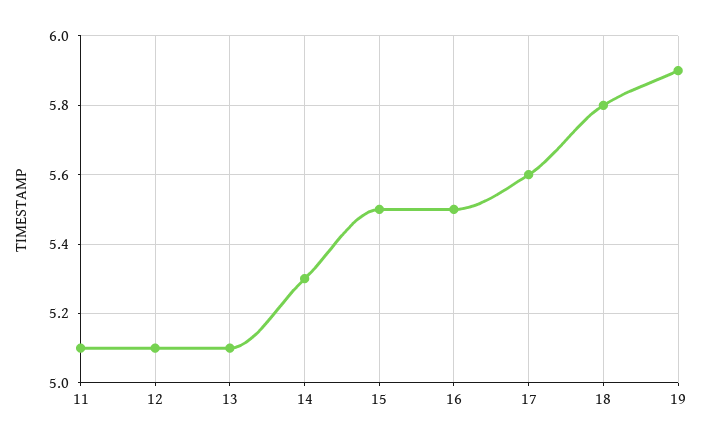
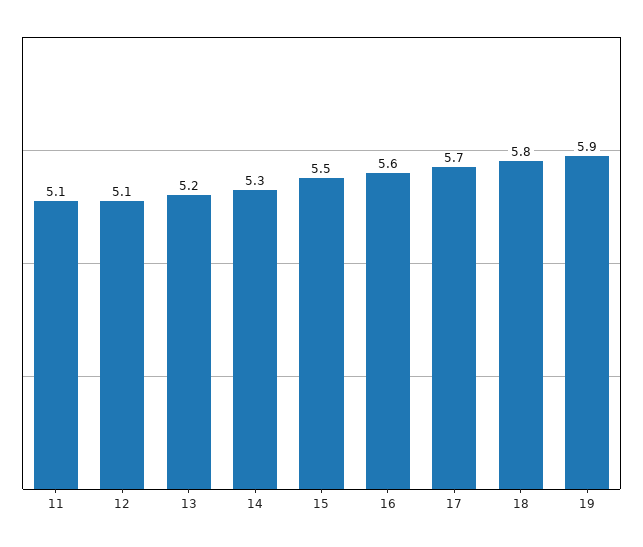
13: 5.1 -> 5.2
16: 5.5 -> 5.6
17: 5.6 -> 5.7

